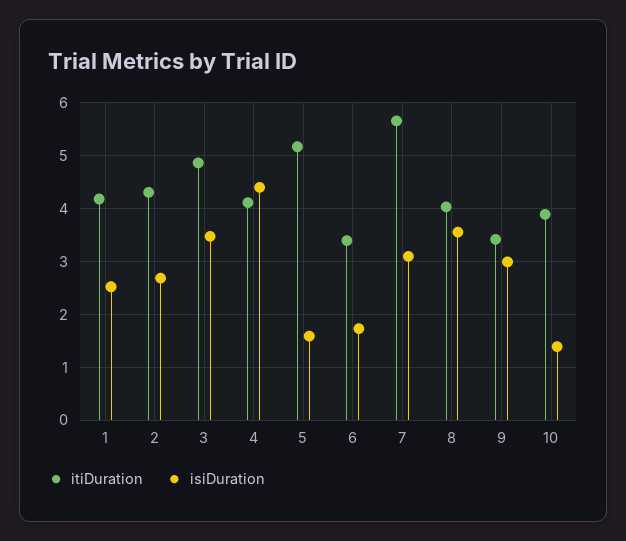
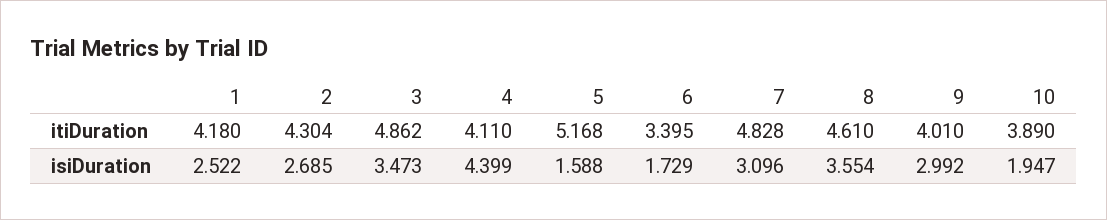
itiDuration, 7: 5.6 -> 4.828
itiDuration, 8: 4 -> 4.61
itiDuration, 9: 3.4 -> 4.01
isiDuration, 10: 1.4 -> 1.947

